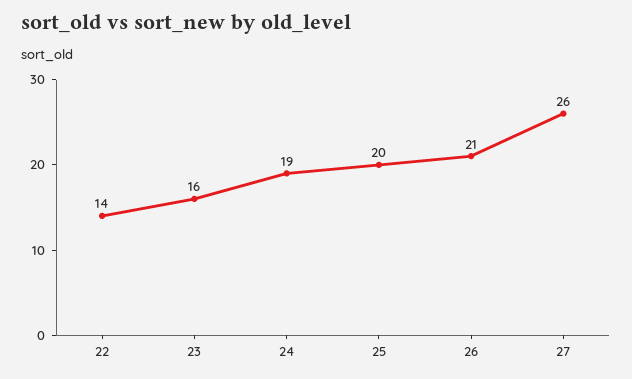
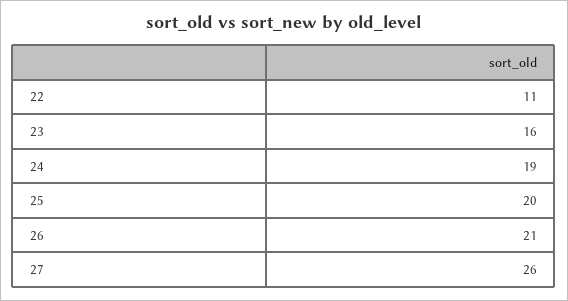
22: 14 -> 11

